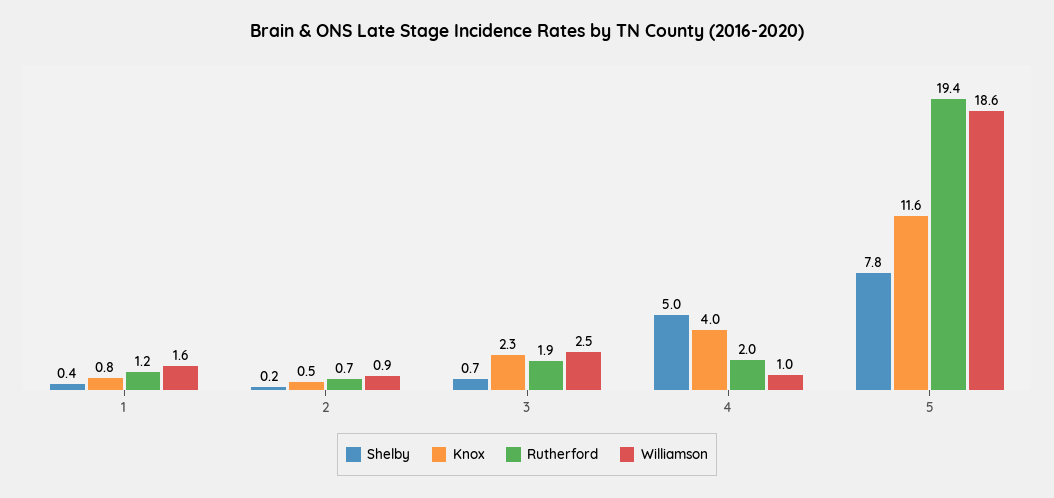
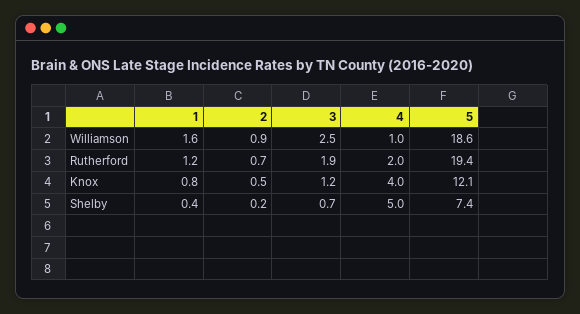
Knox, 3: 2.3 -> 1.2
Shelby, 5: 7.8 -> 7.4
Knox, 5: 11.6 -> 12.1

